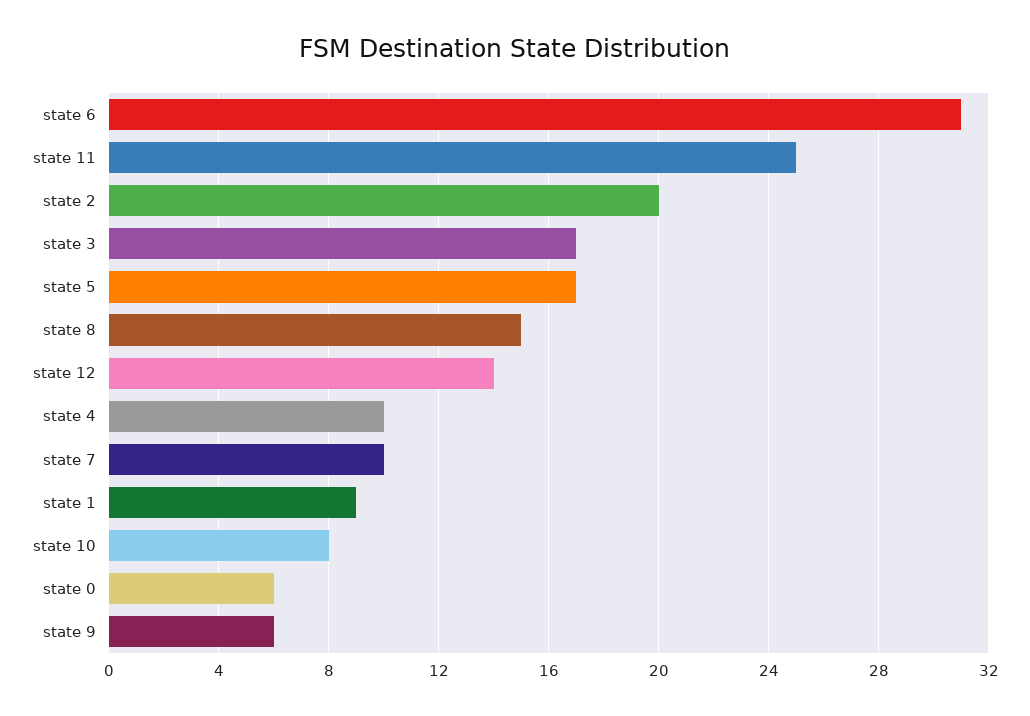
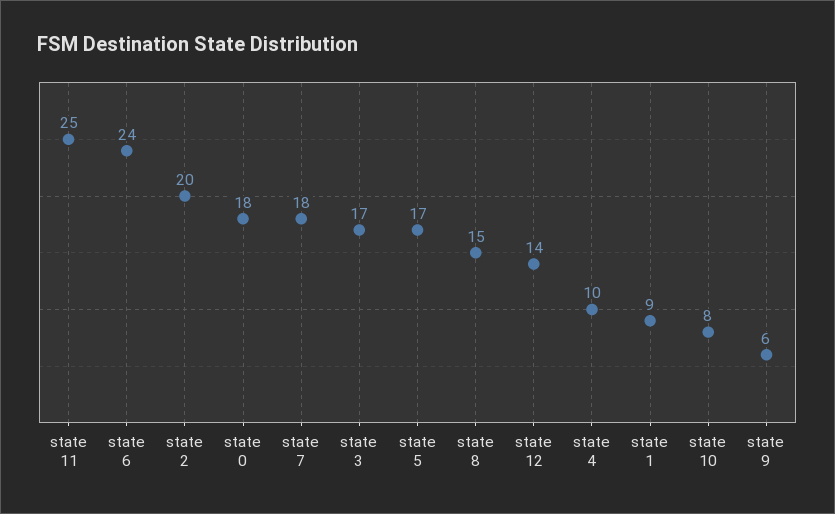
state 6: 31 -> 24
state 7: 10 -> 18
state 0: 6 -> 18

